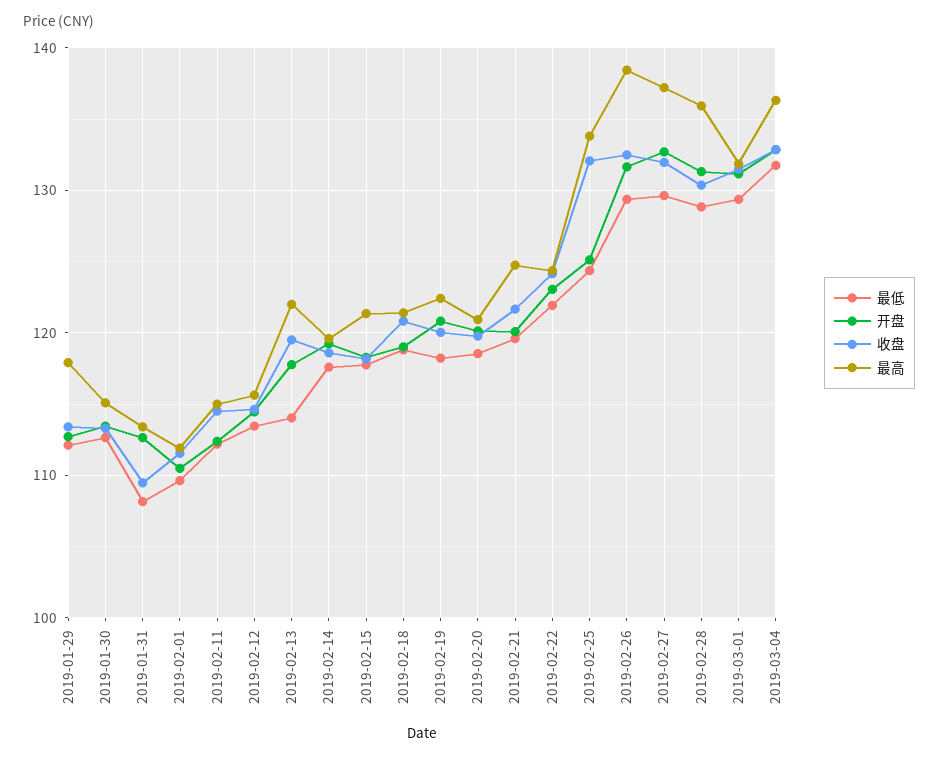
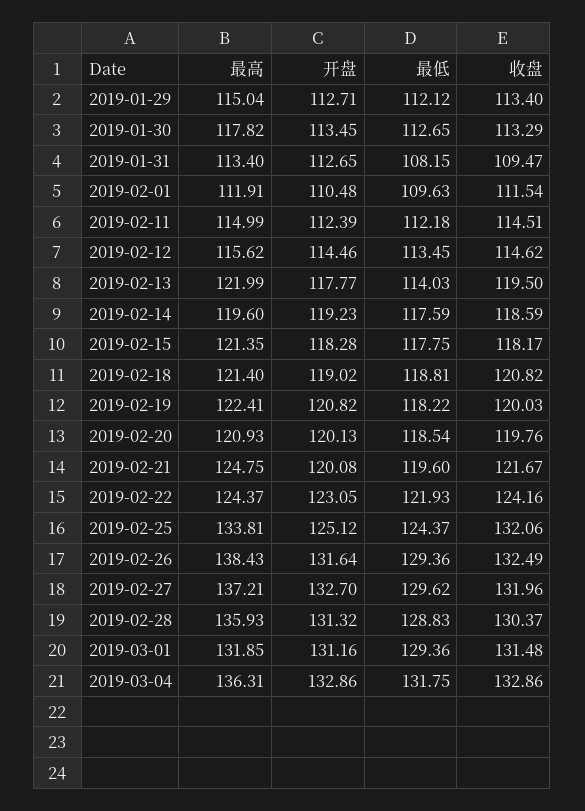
最高, 2019-01-29: 118 -> 115.04
最高, 2019-01-30: 115 -> 117.82

